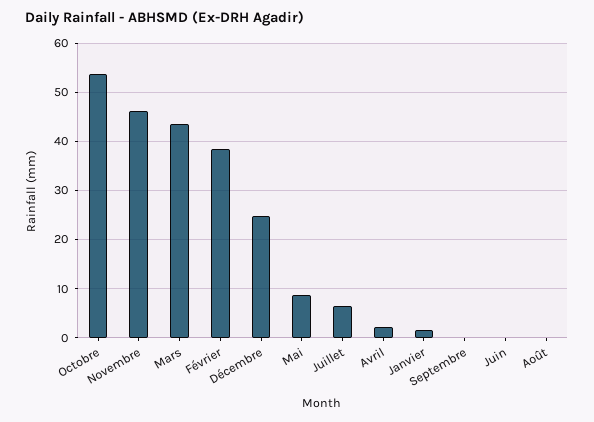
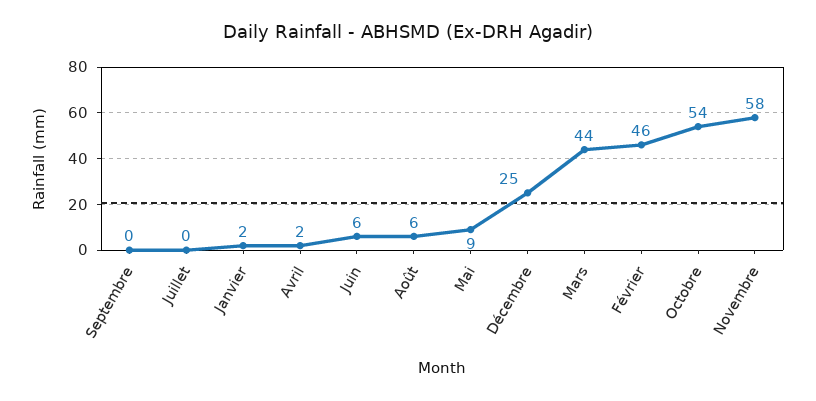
Novembre: 46 -> 58
Février: 38 -> 46
Juillet: 6 -> 0
Juin: 0 -> 6
Août: 0 -> 6

